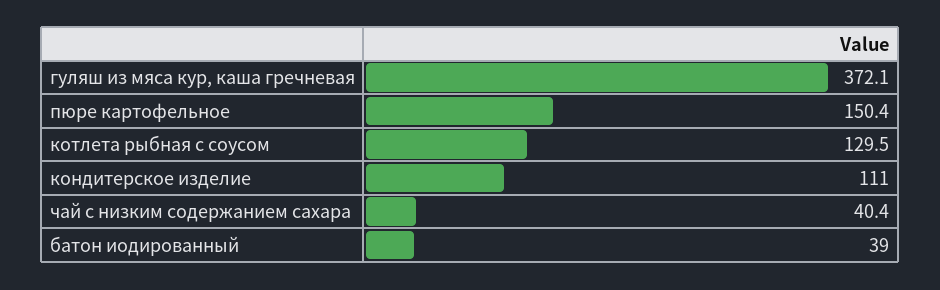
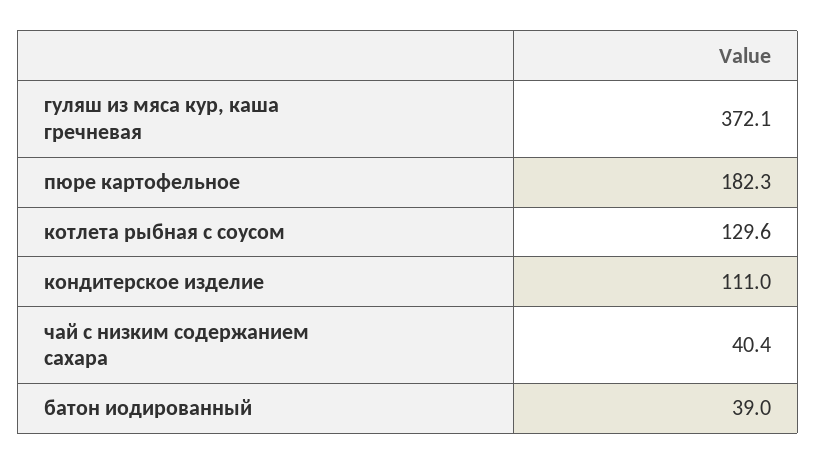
пюре картофельное: 150.4 -> 182.3
котлета рыбная с соусом: 129.5 -> 129.6

